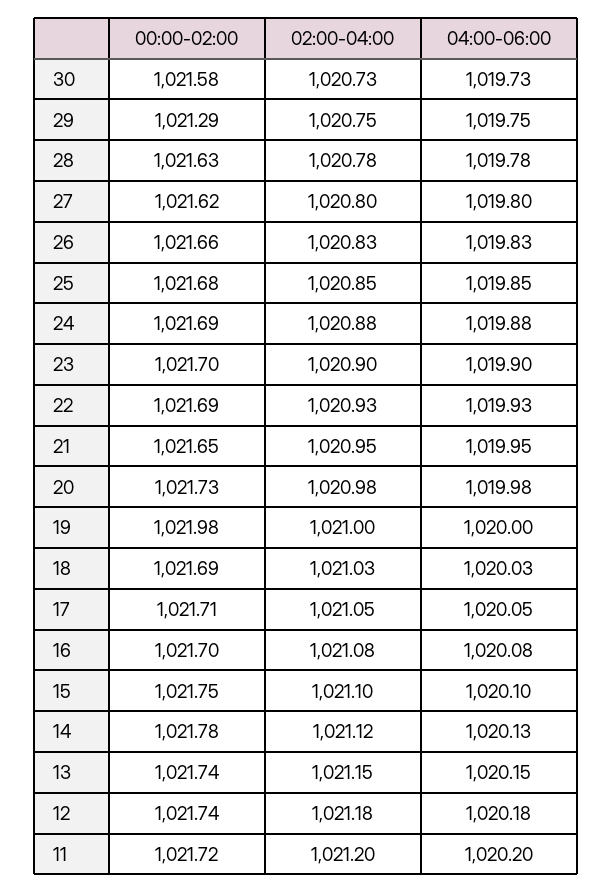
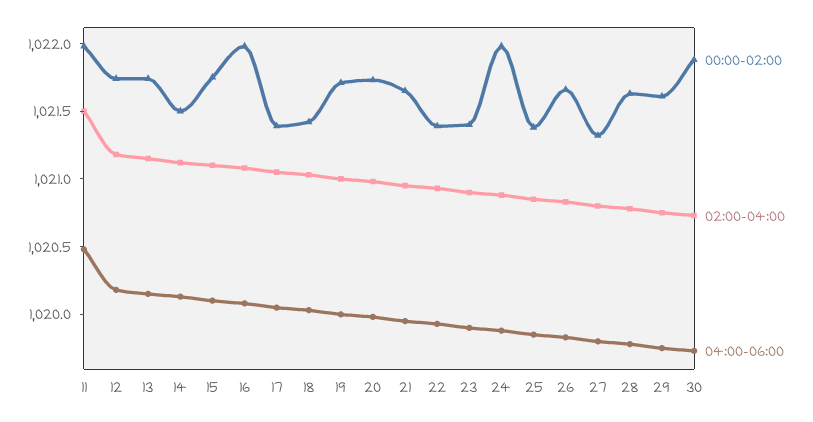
00:00-02:00, 30: 1021.58 -> 1021.9
00:00-02:00, 29: 1021.29 -> 1021.6
00:00-02:00, 27: 1021.62 -> 1021.3
00:00-02:00, 25: 1021.68 -> 1021.4
00:00-02:00, 24: 1021.69 -> 1022
00:00-02:00, 23: 1021.7 -> 1021.4
00:00-02:00, 22: 1021.69 -> 1021.4
00:00-02:00, 19: 1021.98 -> 1021.7
00:00-02:00, 18: 1021.69 -> 1021.4
00:00-02:00, 17: 1021.71 -> 1021.4
00:00-02:00, 16: 1021.7 -> 1022
00:00-02:00, 14: 1021.78 -> 1021.5
00:00-02:00, 11: 1021.72 -> 1022
02:00-04:00, 11: 1021.2 -> 1021.5
04:00-06:00, 11: 1020.2 -> 1020.5

